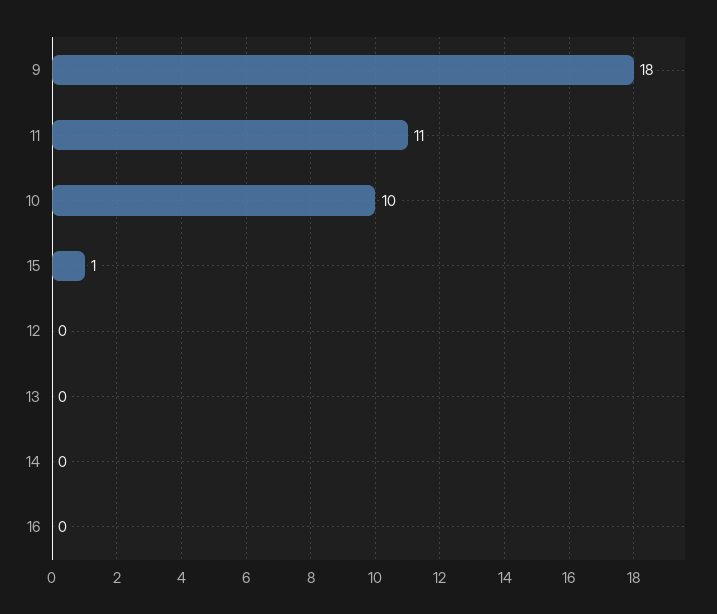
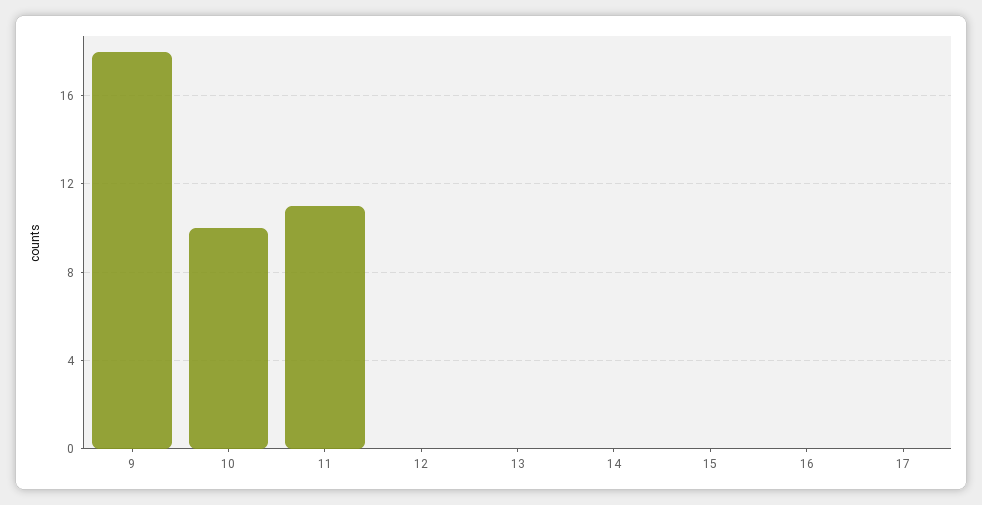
15: 1 -> 0
17: none -> 0

